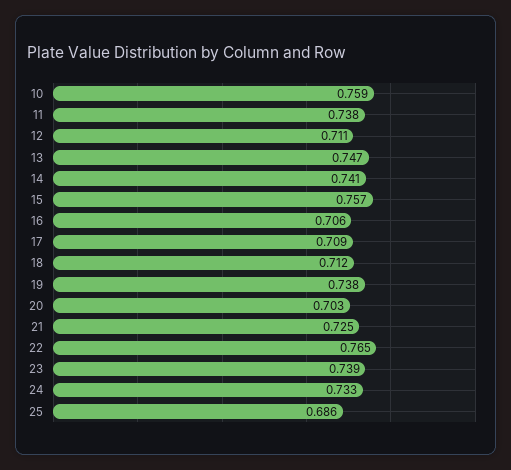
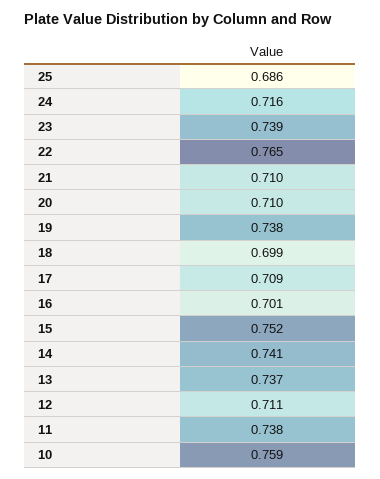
13: 0.747 -> 0.737
15: 0.757 -> 0.752
16: 0.706 -> 0.701
18: 0.712 -> 0.699
20: 0.703 -> 0.71
21: 0.725 -> 0.71
24: 0.733 -> 0.716

